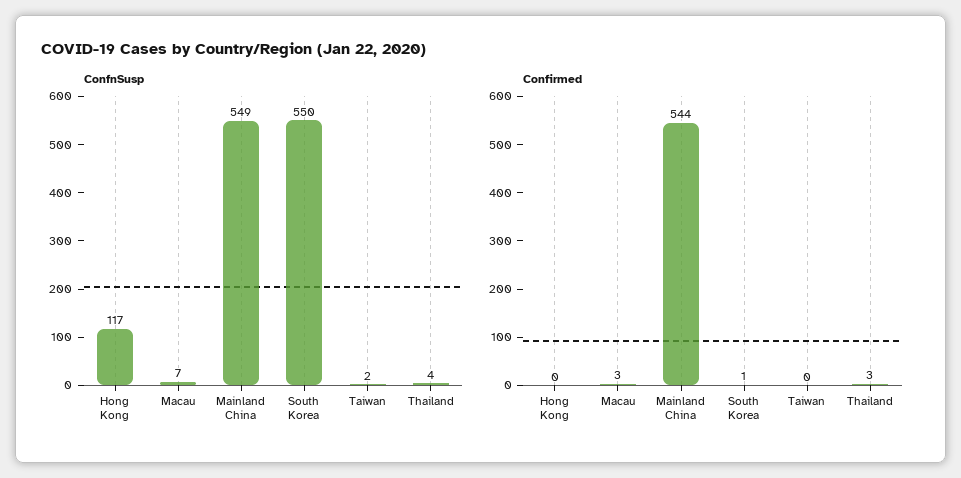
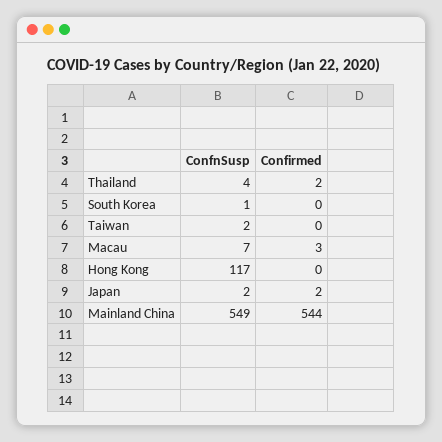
ConfnSusp, South Korea: 550 -> 1
Confirmed, South Korea: 1 -> 0
Confirmed, Thailand: 3 -> 2
ConfnSusp, Japan: none -> 2
Confirmed, Japan: none -> 2

